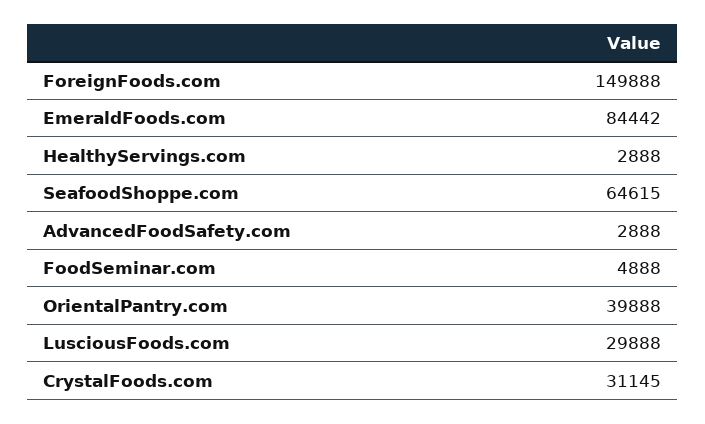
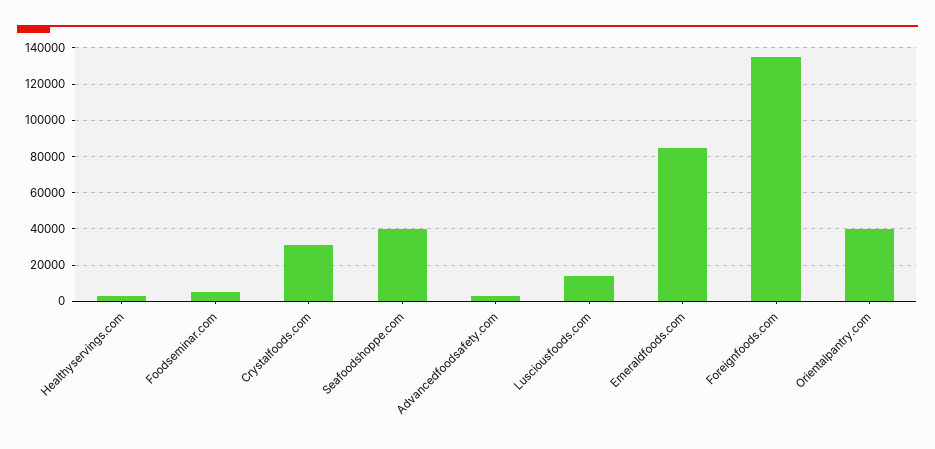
ForeignFoods.com: 149888 -> 135000
SeafoodShoppe.com: 64615 -> 40000
LusciousFoods.com: 29888 -> 15000

